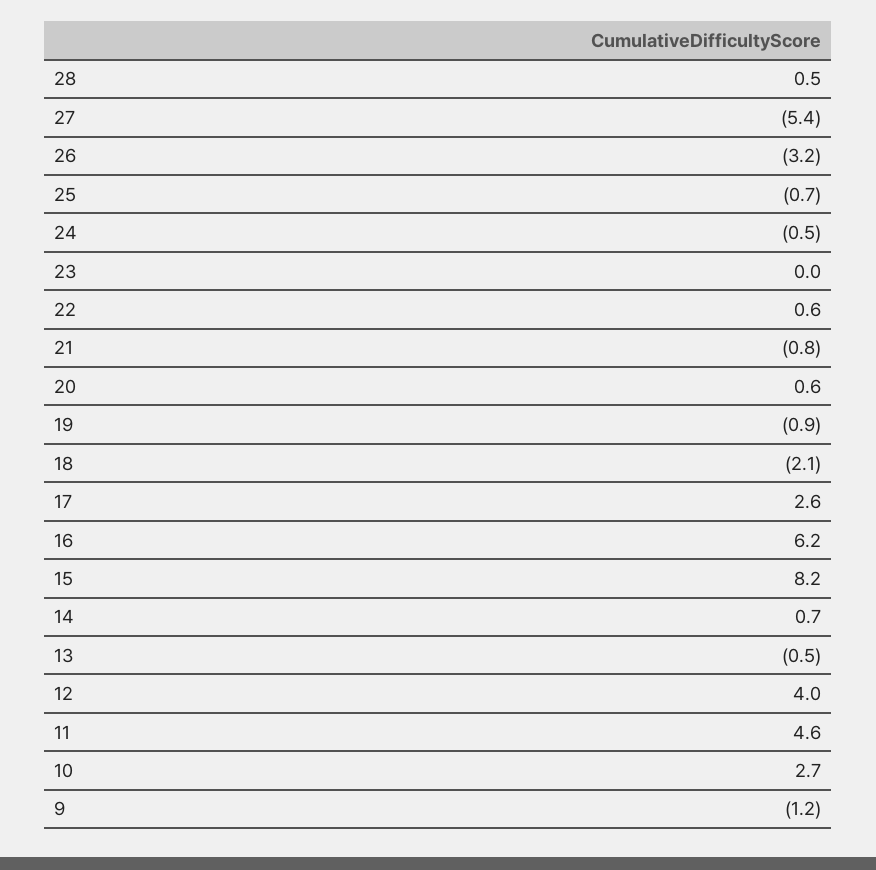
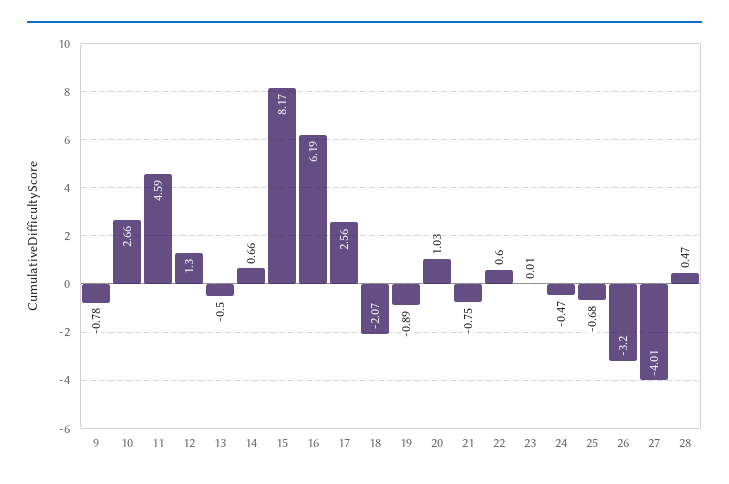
27: -5.4 -> -4.01
20: 0.6 -> 1.03
12: 4 -> 1.3
9: -1.2 -> -0.78

